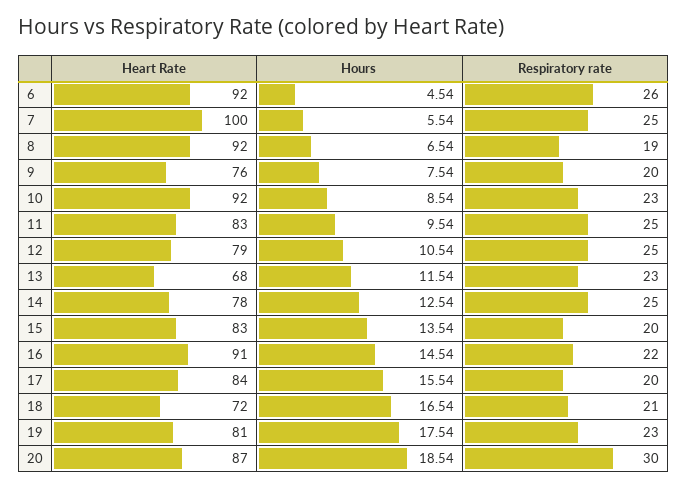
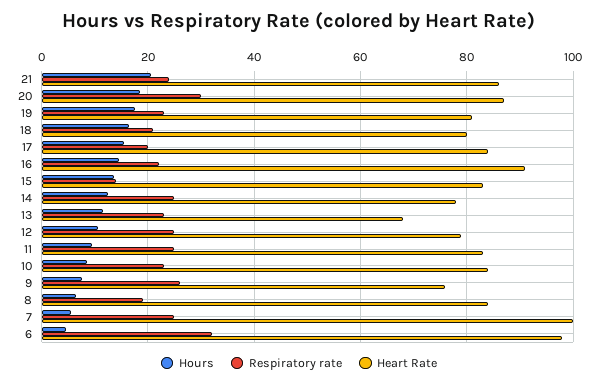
Heart Rate, 6: 92 -> 98
Respiratory rate, 6: 26 -> 32
Heart Rate, 8: 92 -> 84
Respiratory rate, 9: 20 -> 26
Heart Rate, 10: 92 -> 84
Respiratory rate, 15: 20 -> 14
Heart Rate, 18: 72 -> 80
Hours, 21: none -> 20
Respiratory rate, 21: none -> 24
Heart Rate, 21: none -> 86

